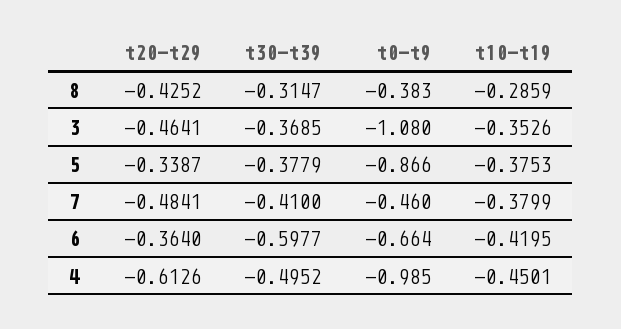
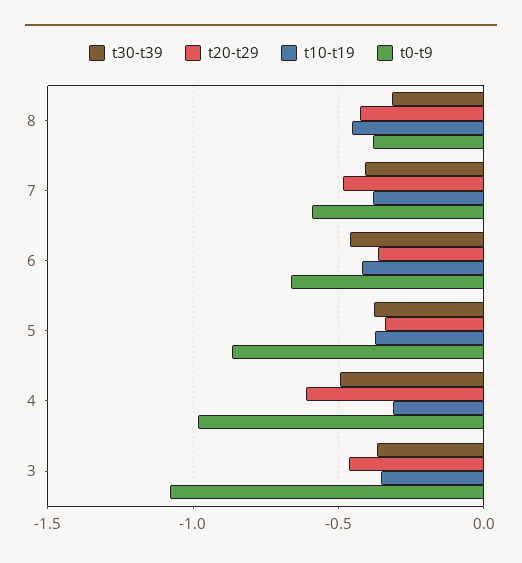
t10-t19, 8: -0.2859 -> -0.45
t0-t9, 7: -0.46 -> -0.6
t30-t39, 6: -0.5977 -> -0.45
t10-t19, 4: -0.4501 -> -0.3

